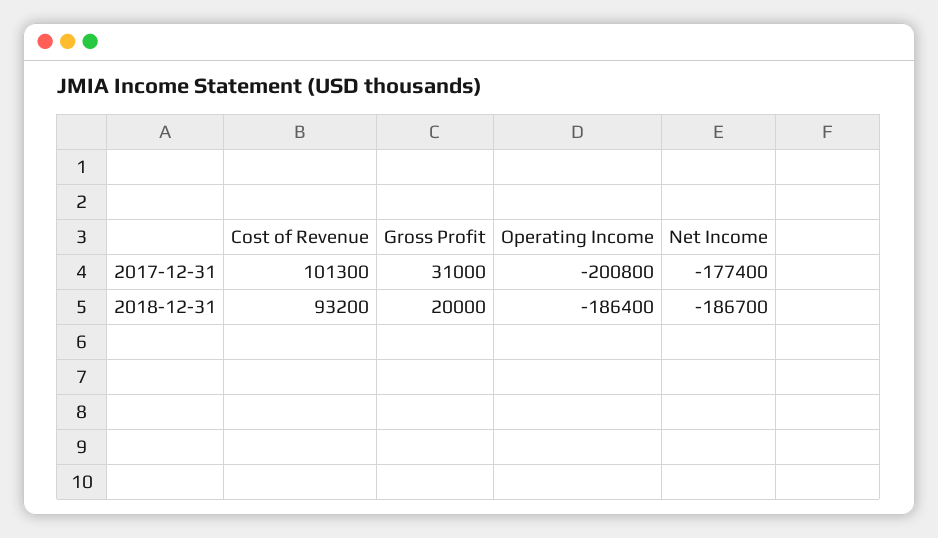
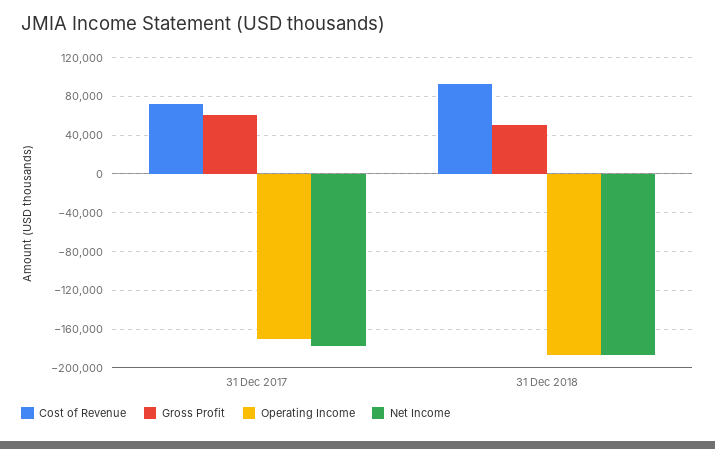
Cost of Revenue, 2017-12-31: 101300 -> 70000
Gross Profit, 2017-12-31: 31000 -> 60000
Operating Income, 2017-12-31: -200800 -> -170000
Gross Profit, 2018-12-31: 20000 -> 50000

